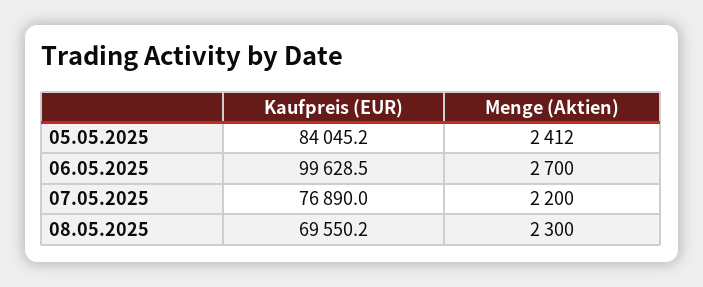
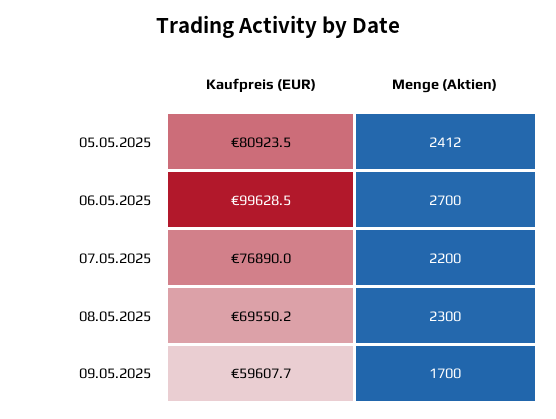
Kaufpreis (EUR), 05.05.2025: 84045.2 -> 80923.5
Kaufpreis (EUR), 09.05.2025: none -> 59607.7
Menge (Aktien), 09.05.2025: none -> 1700

